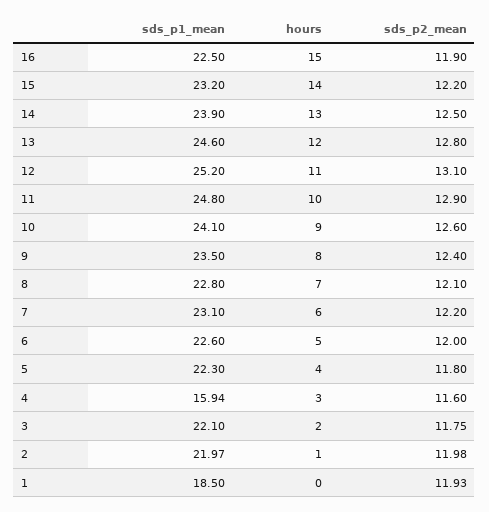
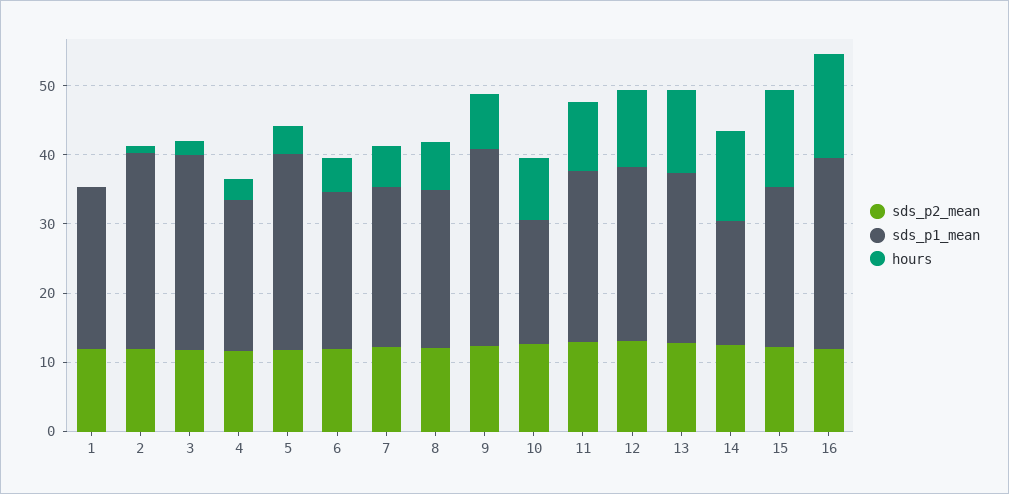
sds_p1_mean, 16: 22.5 -> 28
sds_p1_mean, 14: 23.9 -> 18
sds_p1_mean, 10: 24.1 -> 18
sds_p1_mean, 9: 23.5 -> 28
sds_p1_mean, 5: 22.3 -> 28
sds_p1_mean, 4: 15.94 -> 22
sds_p1_mean, 3: 22.1 -> 28
sds_p1_mean, 2: 21.97 -> 28
sds_p1_mean, 1: 18.5 -> 24

